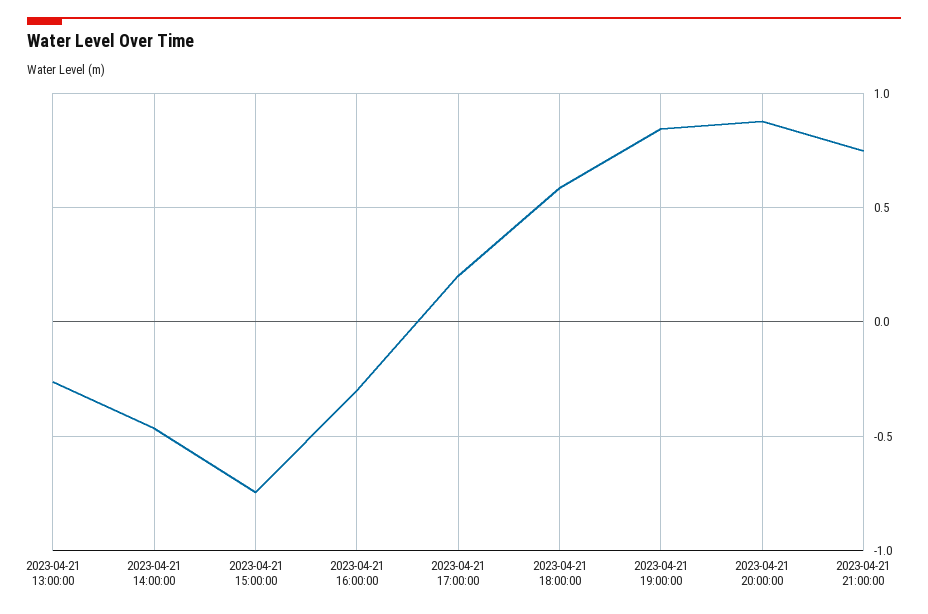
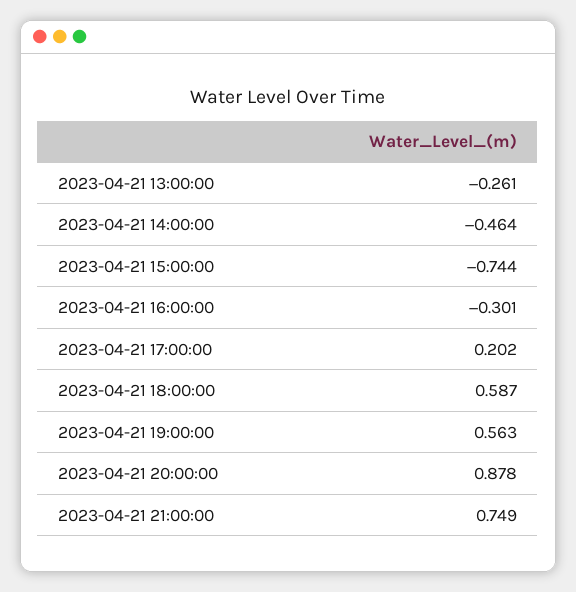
2023-04-21 19:00:00: 0.85 -> 0.563

